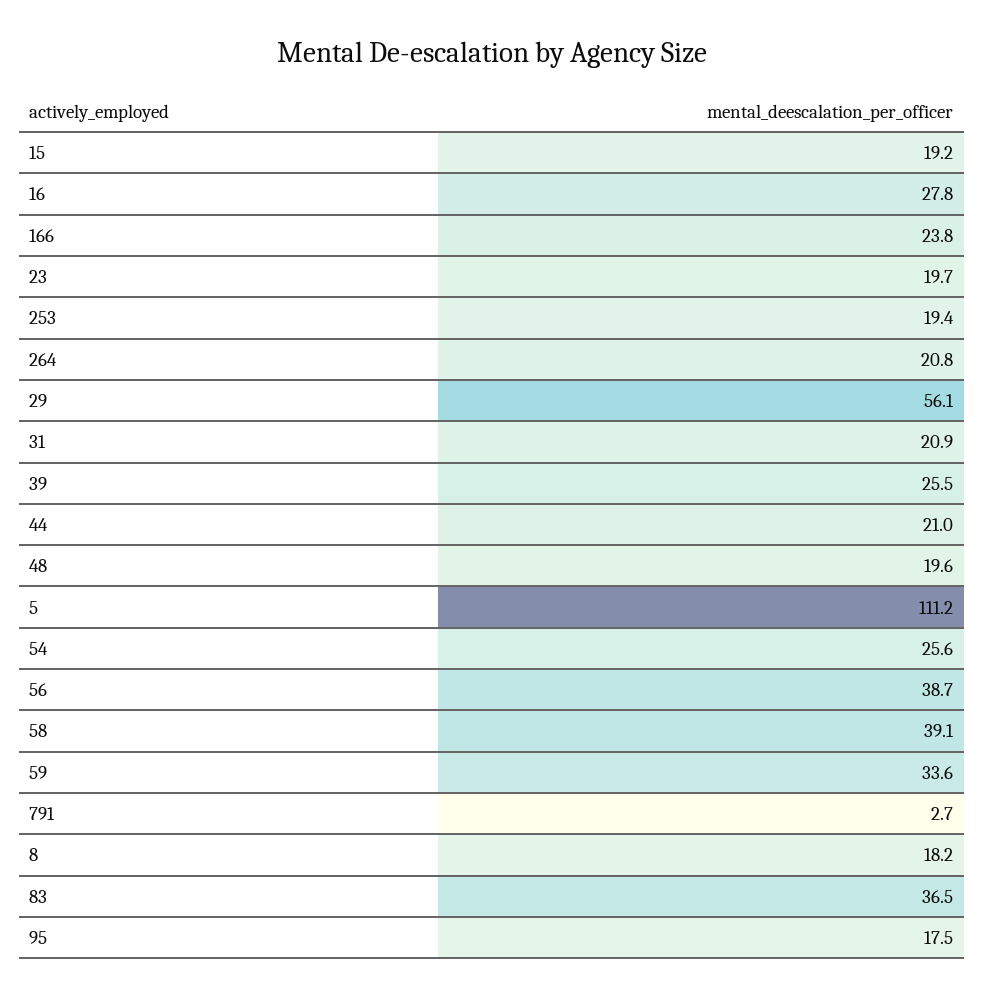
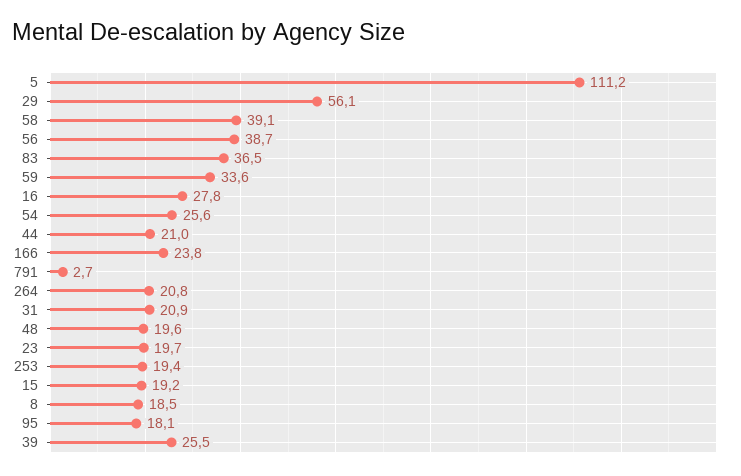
8: 18.2 -> 18.5
95: 17.5 -> 18.1

